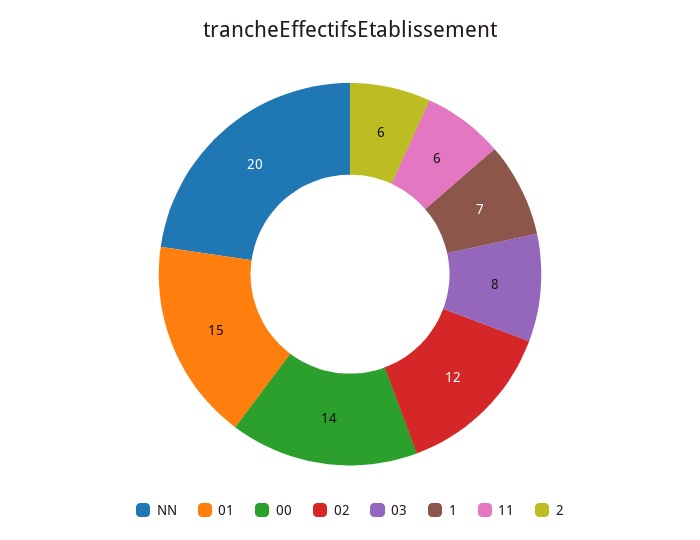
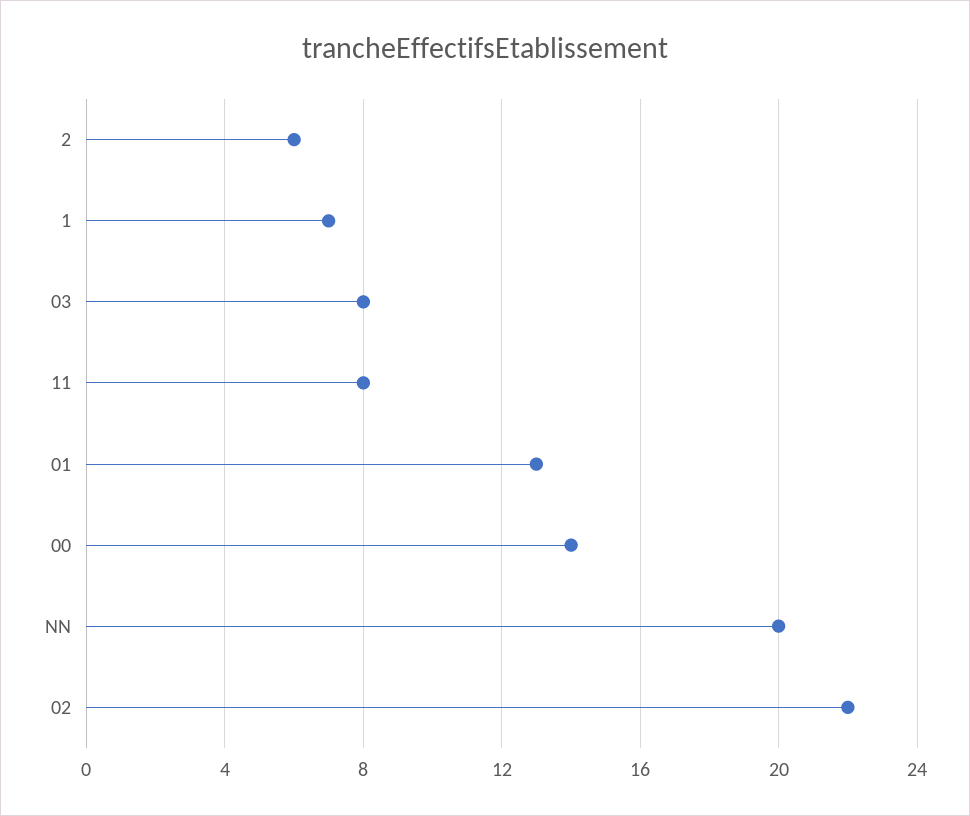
01: 15 -> 13
02: 12 -> 22
11: 6 -> 8

